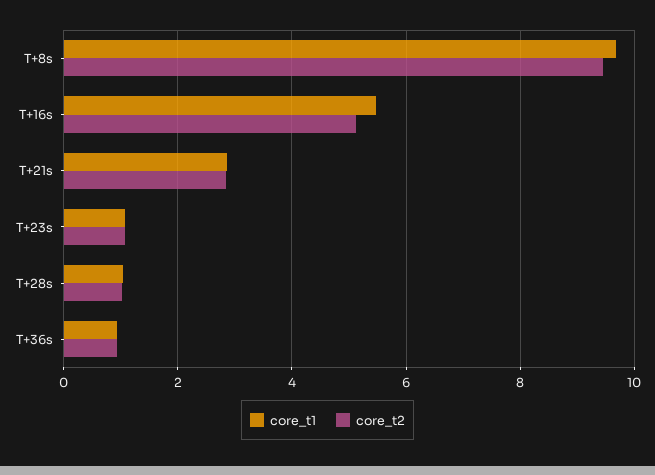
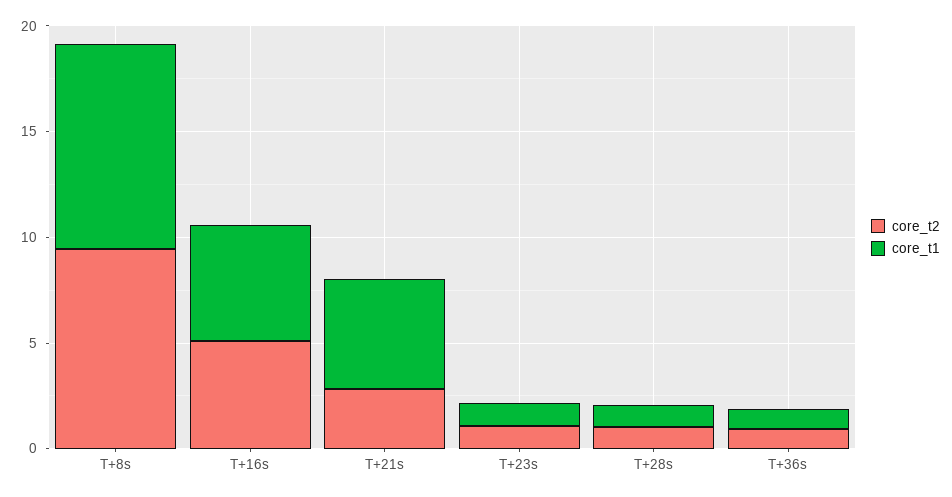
core_t1, T+21s: 2.8 -> 5

